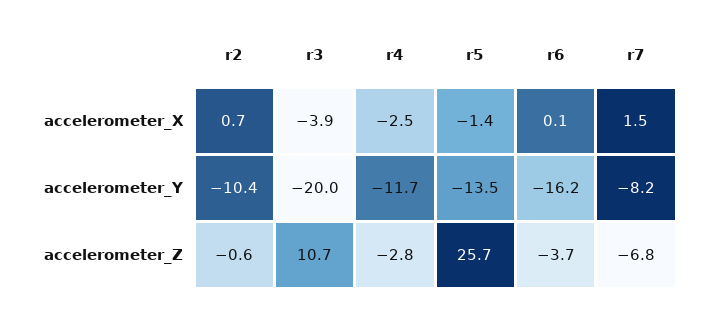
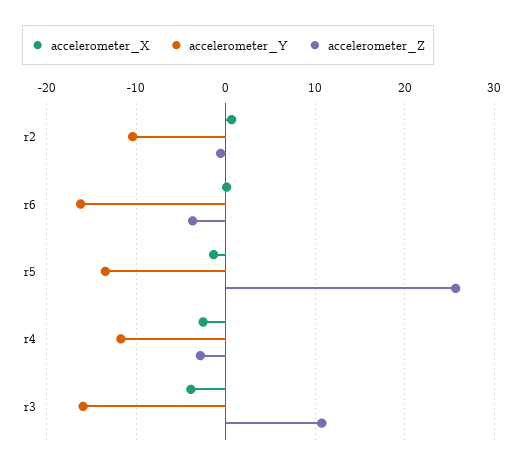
accelerometer_X, r7: 1.5 -> none
accelerometer_Y, r3: -20 -> -16
accelerometer_Y, r7: -8.2 -> none
accelerometer_Z, r7: -6.8 -> none

